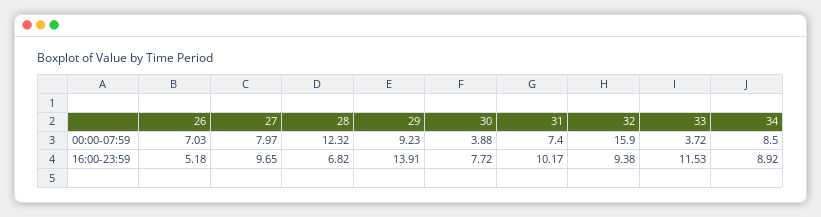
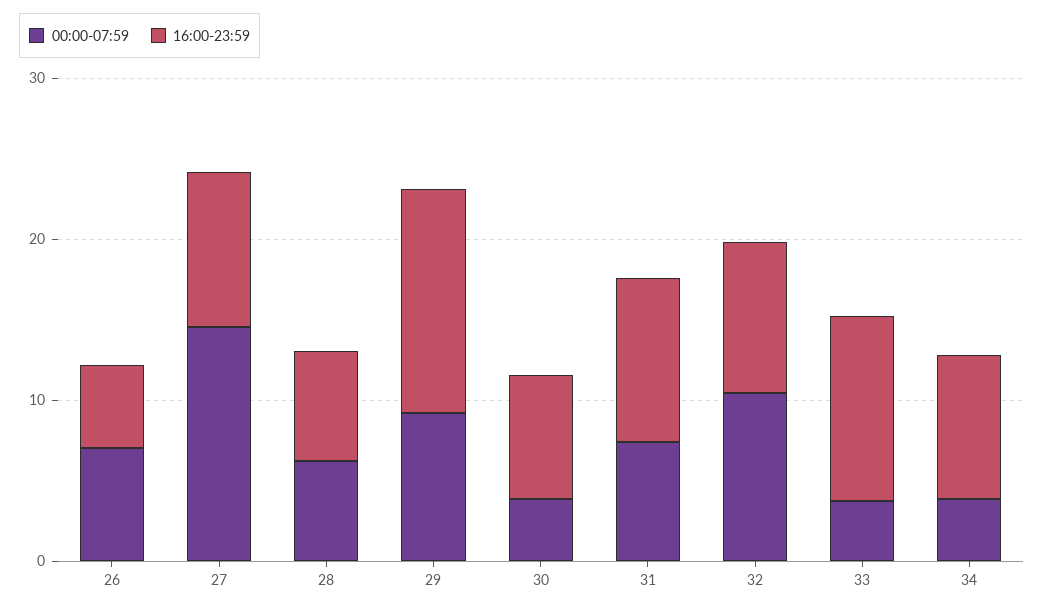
00:00-07:59, 27: 7.97 -> 14
00:00-07:59, 28: 12.32 -> 6
00:00-07:59, 32: 15.9 -> 10
00:00-07:59, 34: 8.5 -> 4

